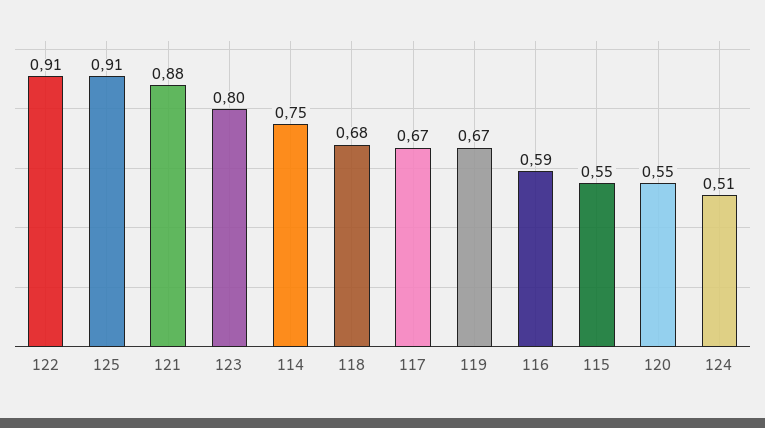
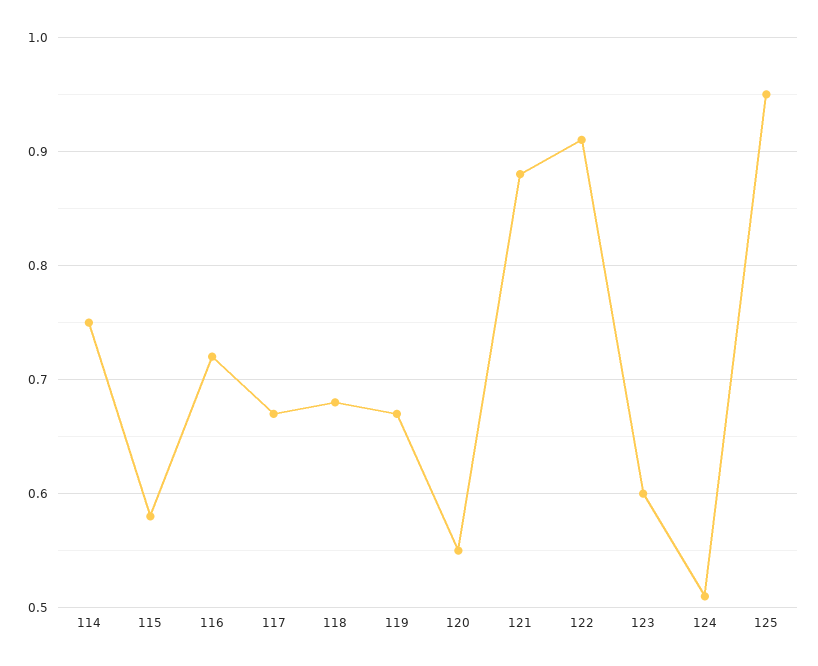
125: 0.91 -> 0.95
123: 0.8 -> 0.6
116: 0.59 -> 0.72
115: 0.55 -> 0.58

